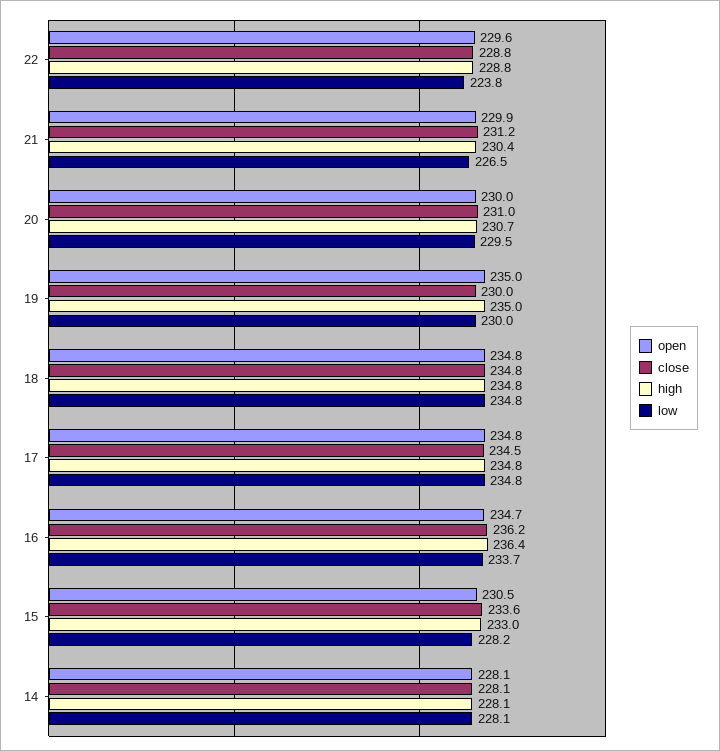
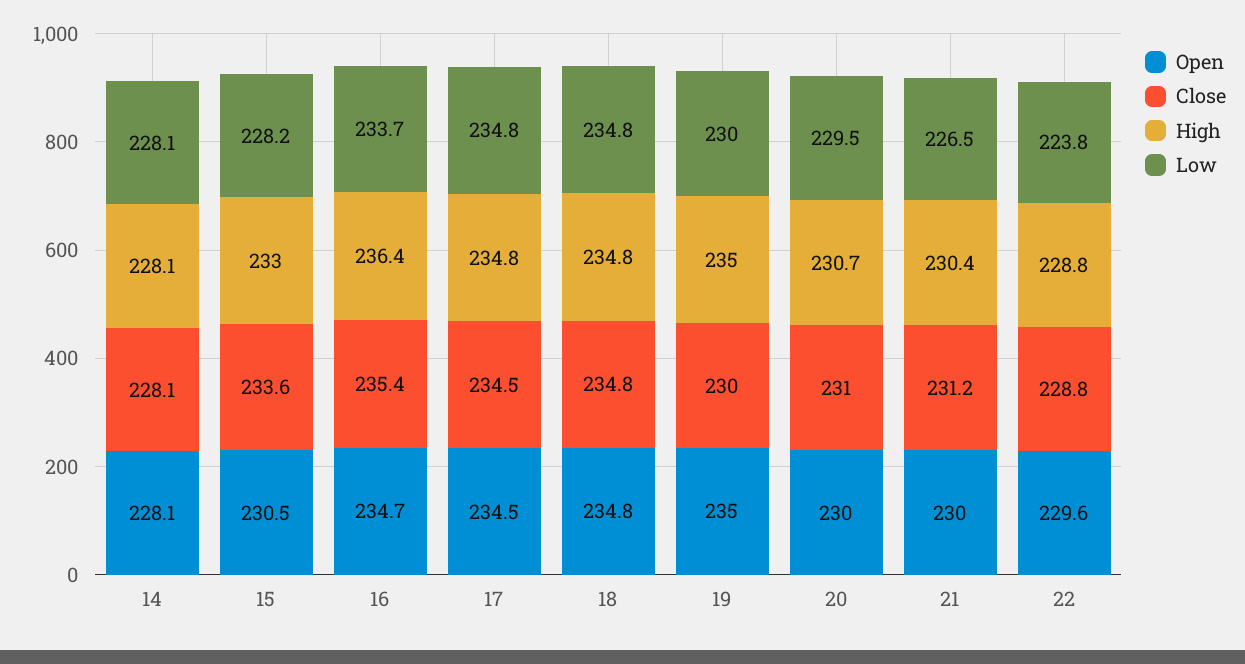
open, 21: 229.9 -> 230
open, 17: 234.8 -> 234.5
close, 16: 236.2 -> 235.4

